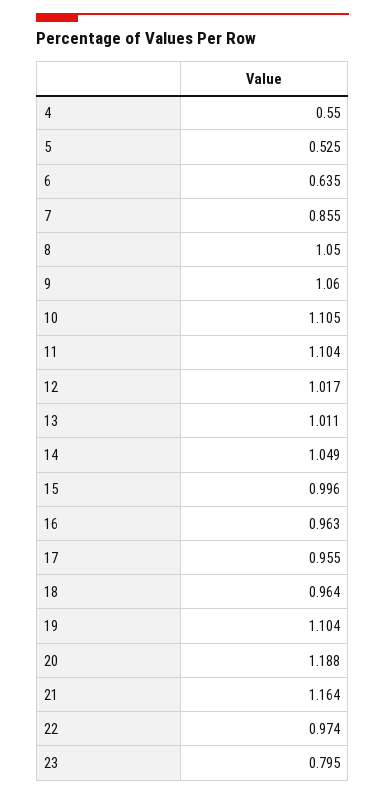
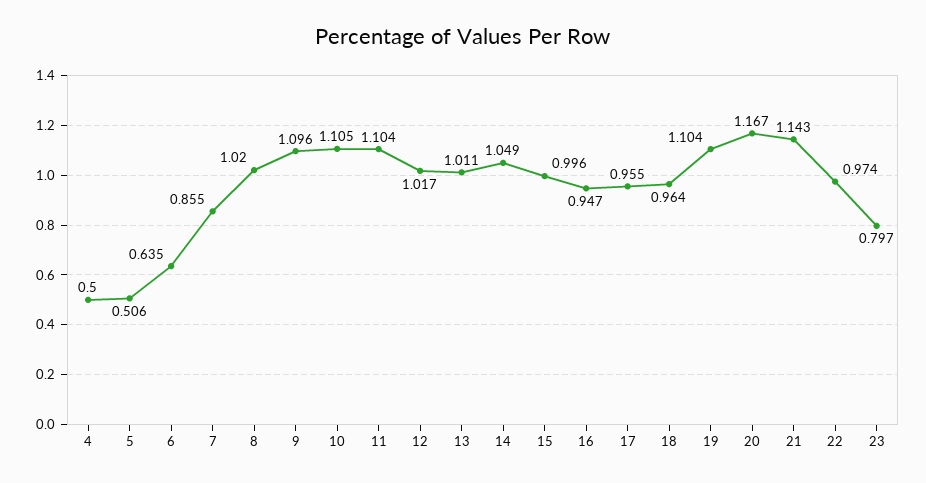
4: 0.55 -> 0.5
5: 0.525 -> 0.506
8: 1.05 -> 1.02
9: 1.06 -> 1.096
16: 0.963 -> 0.947
20: 1.188 -> 1.167
21: 1.164 -> 1.143
23: 0.795 -> 0.797

